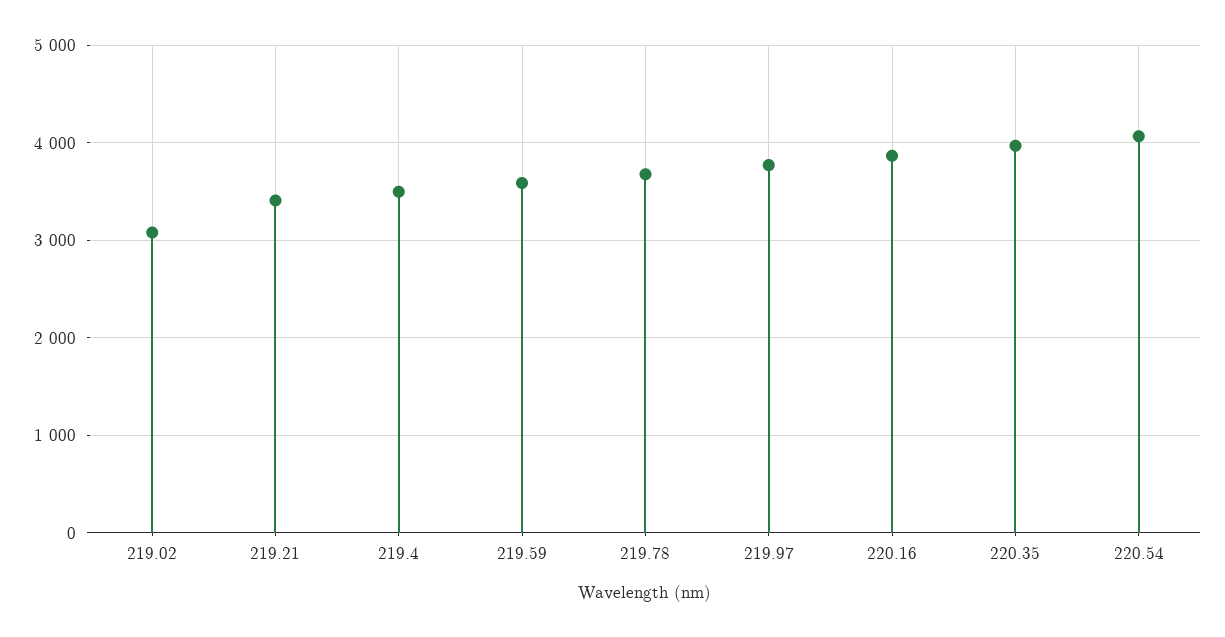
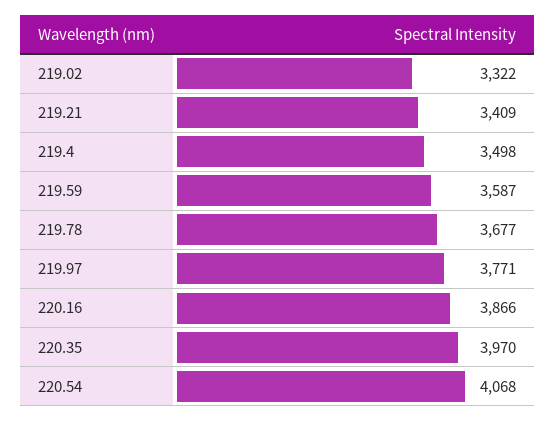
219.02: 3100 -> 3322

